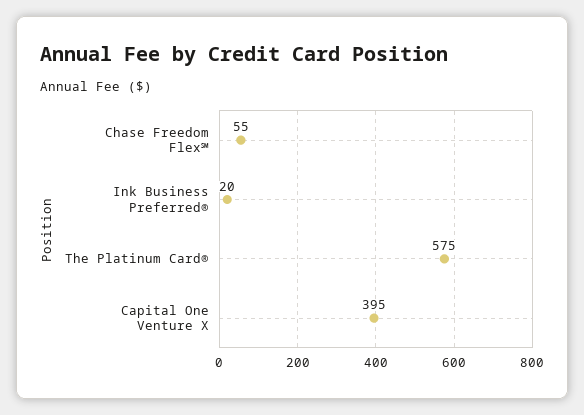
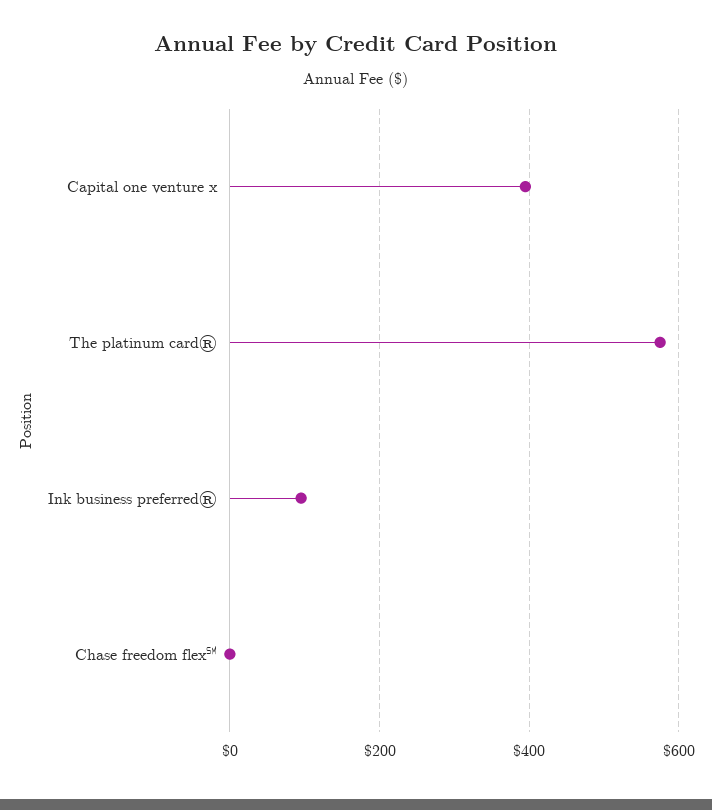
Chase Freedom Flex℠: 55 -> 0
Ink Business Preferred®: 20 -> 100

